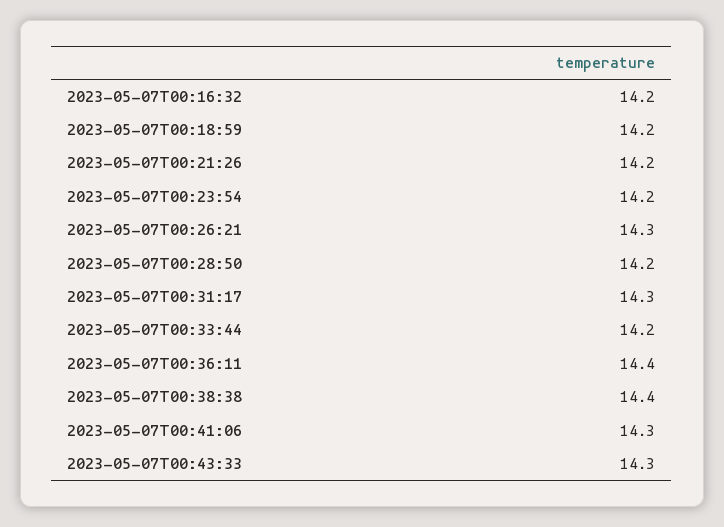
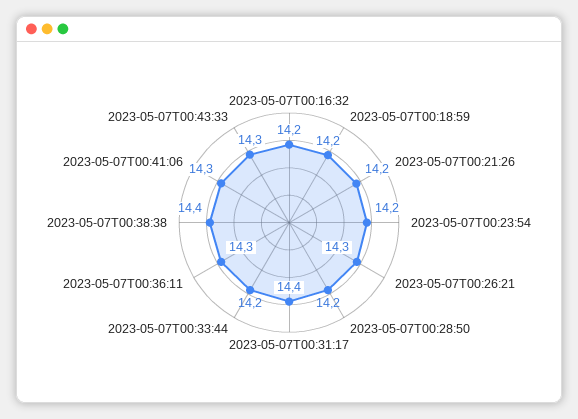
2023-05-07T00:31:17: 14.3 -> 14.4
2023-05-07T00:36:11: 14.4 -> 14.3

